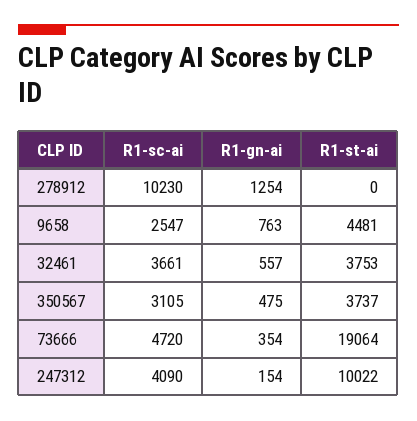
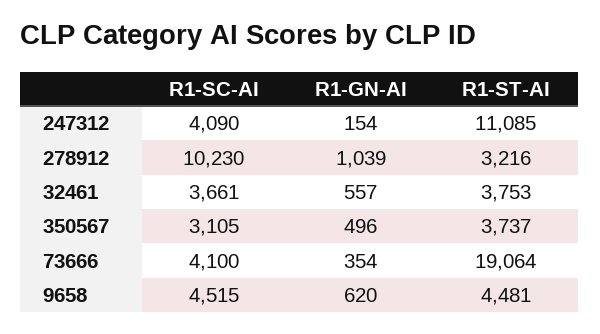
R1-gn-ai, 278912: 1254 -> 1039
R1-st-ai, 278912: 0 -> 3216
R1-sc-ai, 9658: 2547 -> 4515
R1-gn-ai, 9658: 763 -> 620
R1-gn-ai, 350567: 475 -> 496
R1-sc-ai, 73666: 4720 -> 4100
R1-st-ai, 247312: 10022 -> 11085

